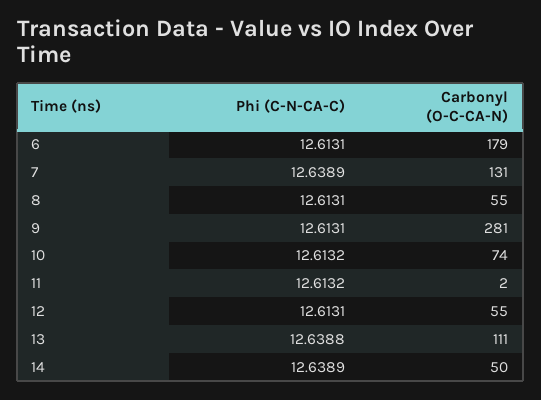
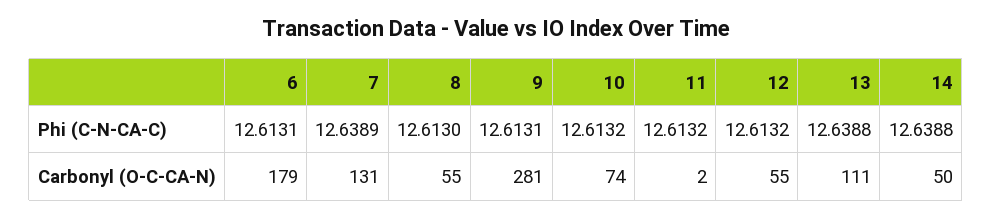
Phi (C-N-CA-C), 8: 12.6131 -> 12.613
Phi (C-N-CA-C), 12: 12.6131 -> 12.6132
Phi (C-N-CA-C), 14: 12.6389 -> 12.6388

